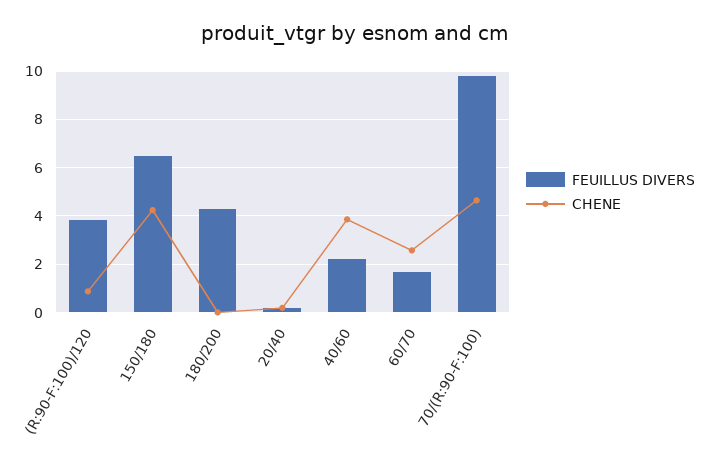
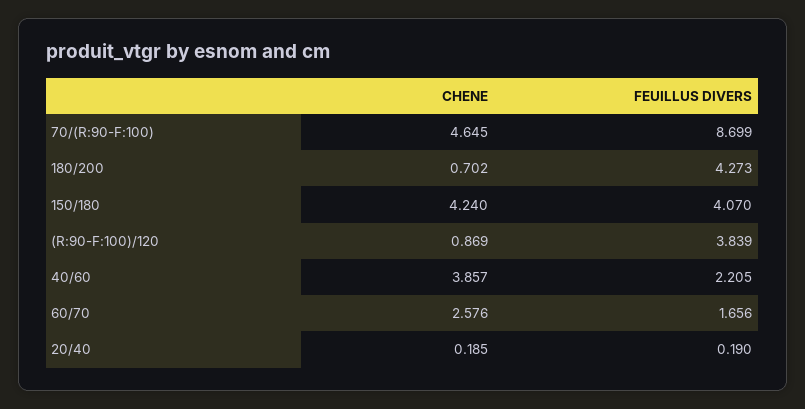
FEUILLUS DIVERS, 150/180: 6.5 -> 4.07
CHENE, 180/200: 0 -> 0.702
FEUILLUS DIVERS, 70/(R:90-F:100): 9.75 -> 8.699

